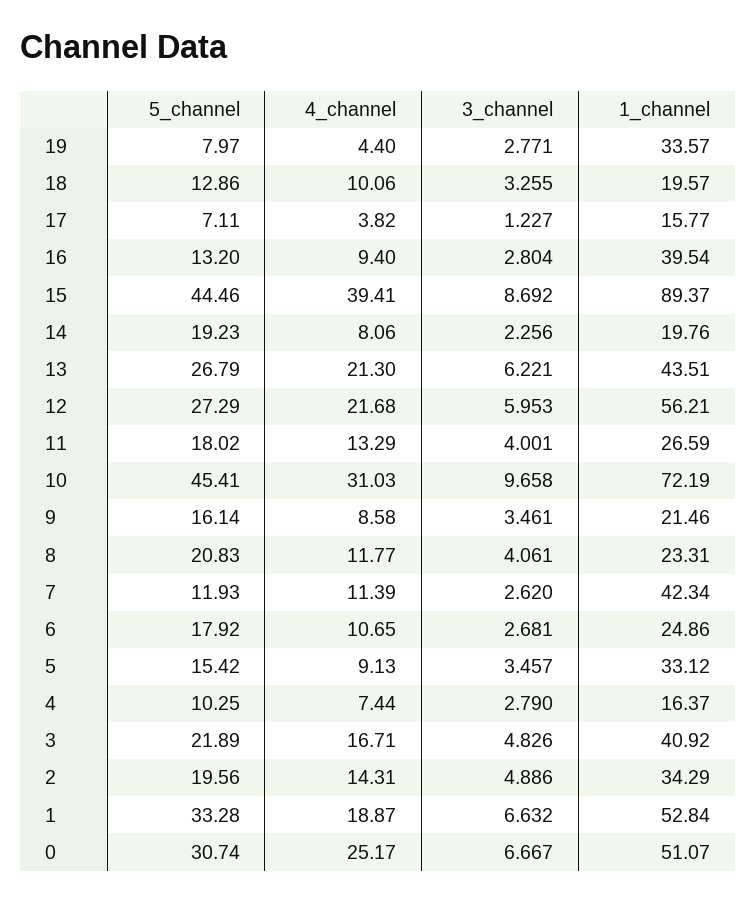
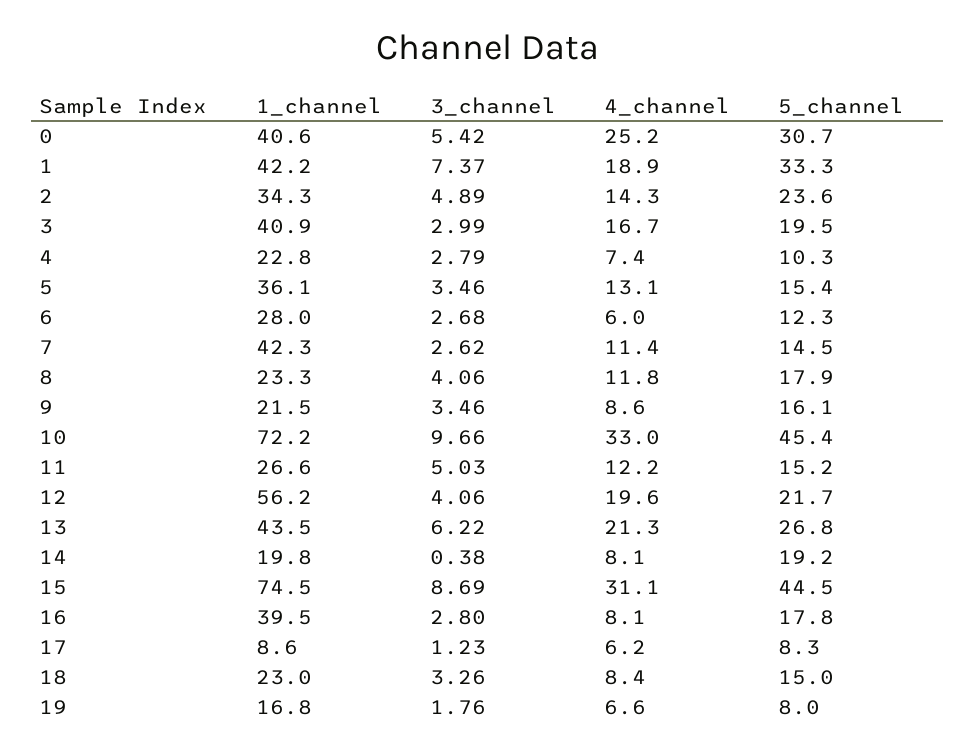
4_channel, 19: 4.4 -> 6.6
3_channel, 19: 2.771 -> 1.76
1_channel, 19: 33.57 -> 16.8
5_channel, 18: 12.86 -> 15
4_channel, 18: 10.06 -> 8.4
1_channel, 18: 19.57 -> 23
5_channel, 17: 7.11 -> 8.3
4_channel, 17: 3.82 -> 6.2
1_channel, 17: 15.77 -> 8.6
5_channel, 16: 13.2 -> 17.8
4_channel, 16: 9.4 -> 8.1
4_channel, 15: 39.41 -> 31.1
1_channel, 15: 89.37 -> 74.5
3_channel, 14: 2.256 -> 0.38
5_channel, 12: 27.29 -> 21.7
4_channel, 12: 21.68 -> 19.6
3_channel, 12: 5.953 -> 4.06
5_channel, 11: 18.02 -> 15.2
4_channel, 11: 13.29 -> 12.2
3_channel, 11: 4.001 -> 5.03
4_channel, 10: 31.03 -> 33
5_channel, 8: 20.83 -> 17.9
5_channel, 7: 11.93 -> 14.5
5_channel, 6: 17.92 -> 12.3
4_channel, 6: 10.65 -> 6
1_channel, 6: 24.86 -> 28
4_channel, 5: 9.13 -> 13.1
1_channel, 5: 33.12 -> 36.1
1_channel, 4: 16.37 -> 22.8
5_channel, 3: 21.89 -> 19.5
3_channel, 3: 4.826 -> 2.99
5_channel, 2: 19.56 -> 23.6
3_channel, 1: 6.632 -> 7.37
1_channel, 1: 52.84 -> 42.2
3_channel, 0: 6.667 -> 5.42
1_channel, 0: 51.07 -> 40.6

